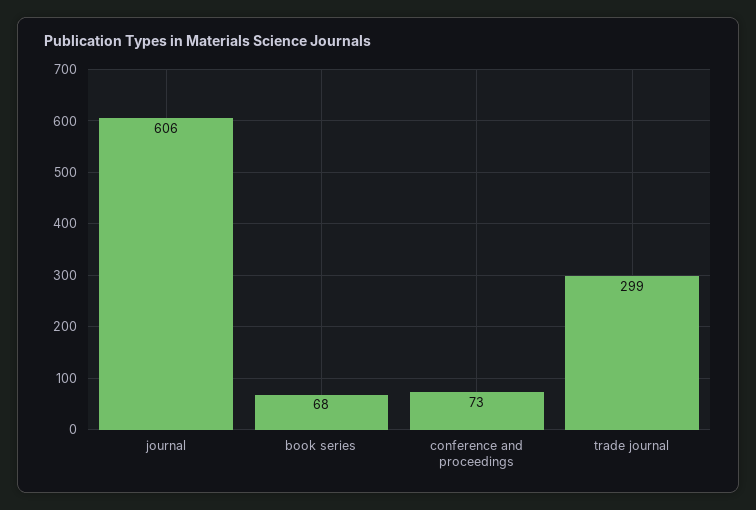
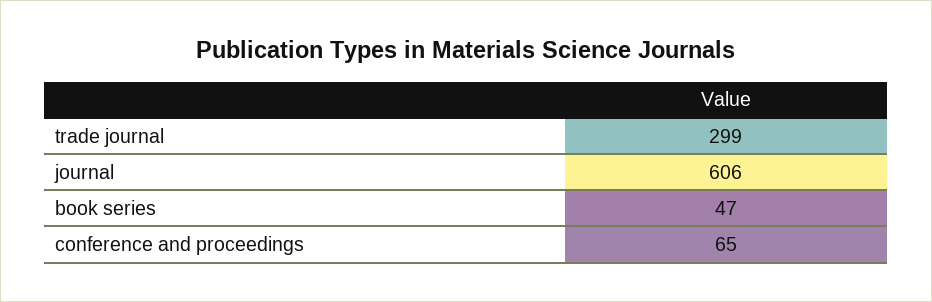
book series: 68 -> 47
conference and proceedings: 73 -> 65

